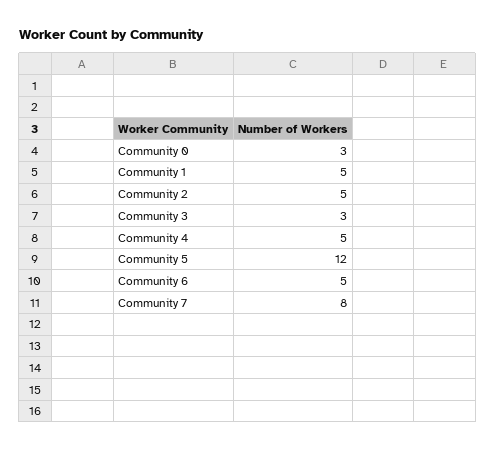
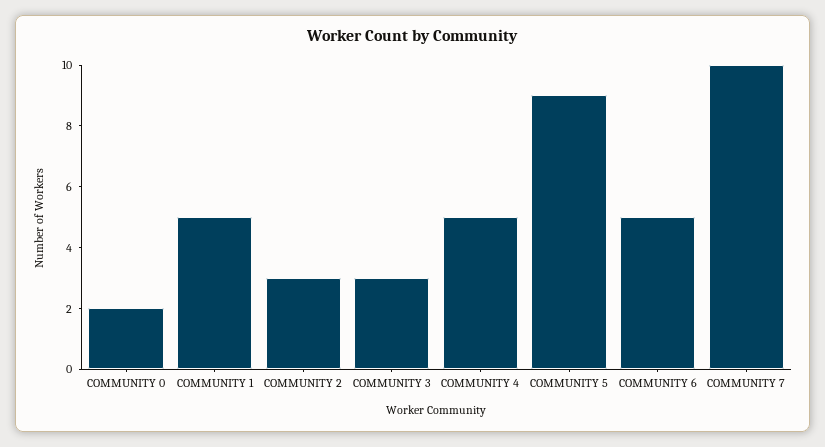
Community 0: 3 -> 2
Community 2: 5 -> 3
Community 5: 12 -> 9
Community 7: 8 -> 10

